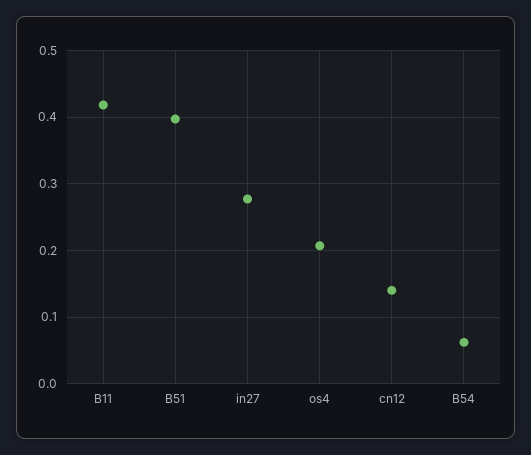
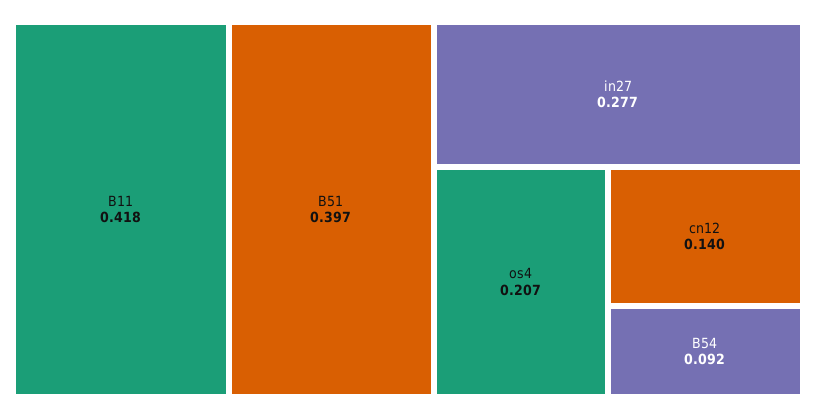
B54: 0.06 -> 0.092

